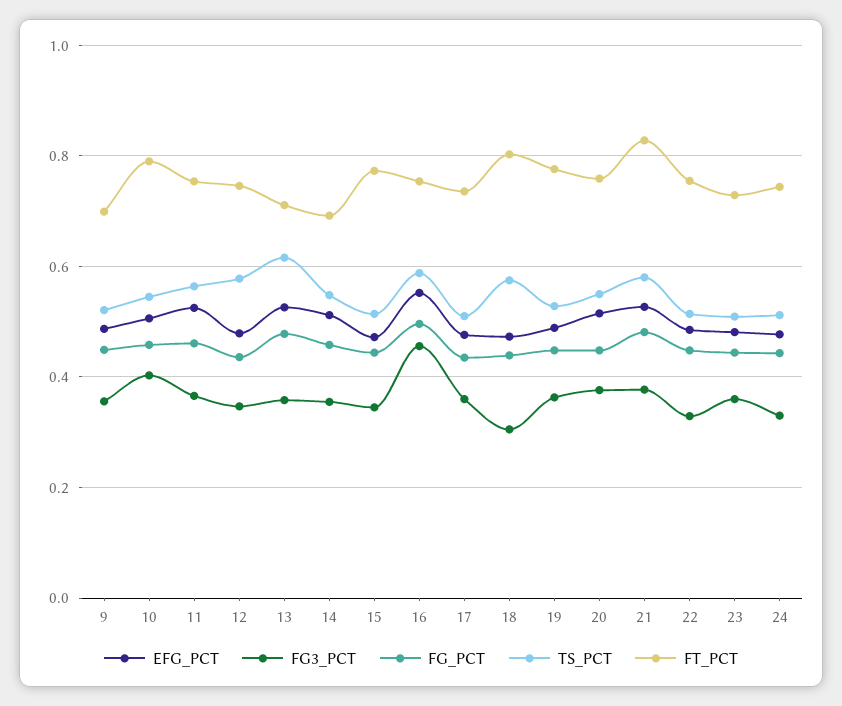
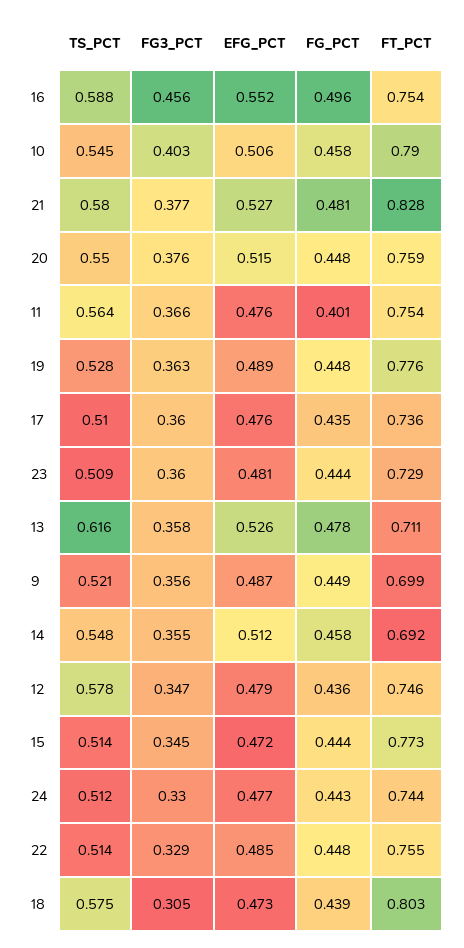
EFG_PCT, 11: 0.52 -> 0.476
FG_PCT, 11: 0.46 -> 0.401

